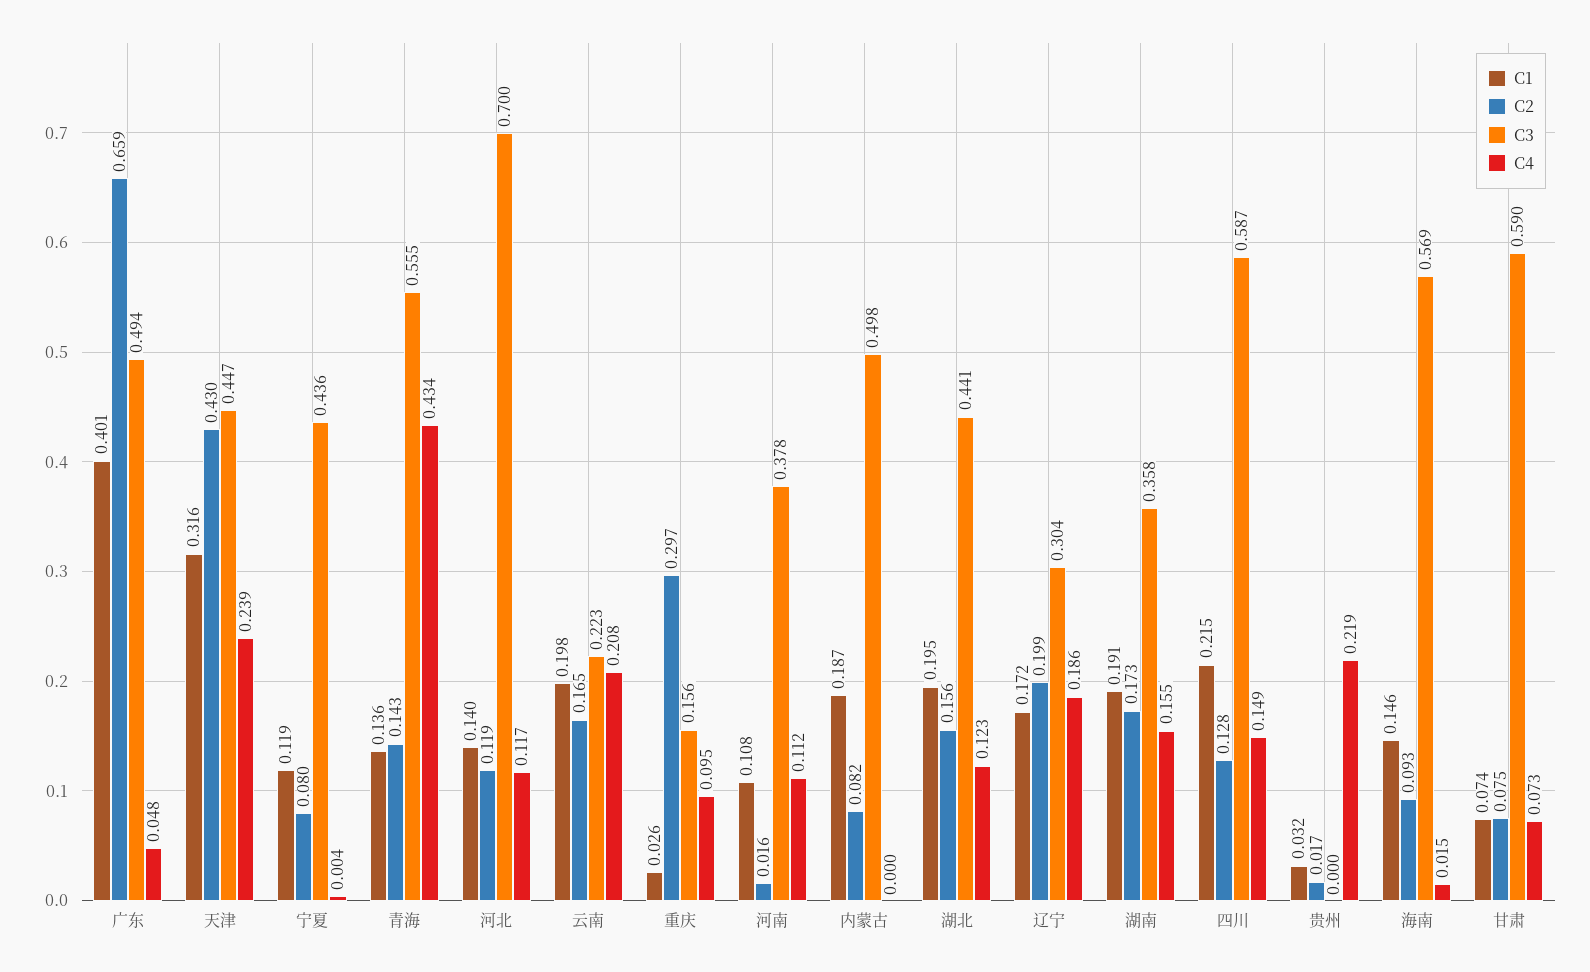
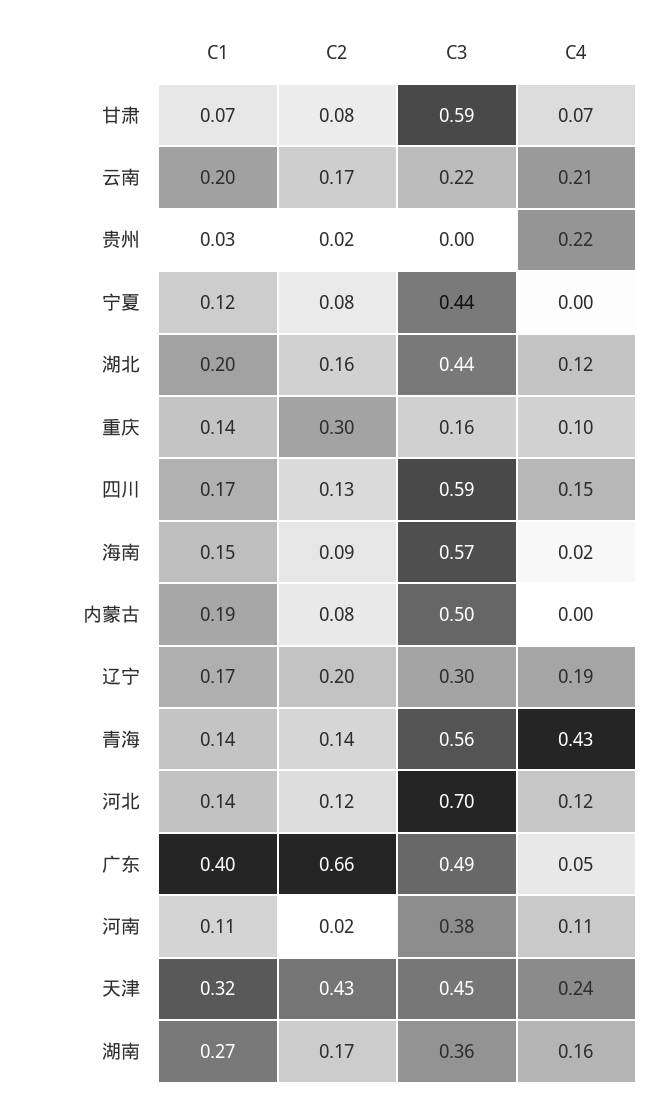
C1, 重庆: 0.026 -> 0.14
C1, 湖南: 0.191 -> 0.27
C1, 四川: 0.215 -> 0.17

